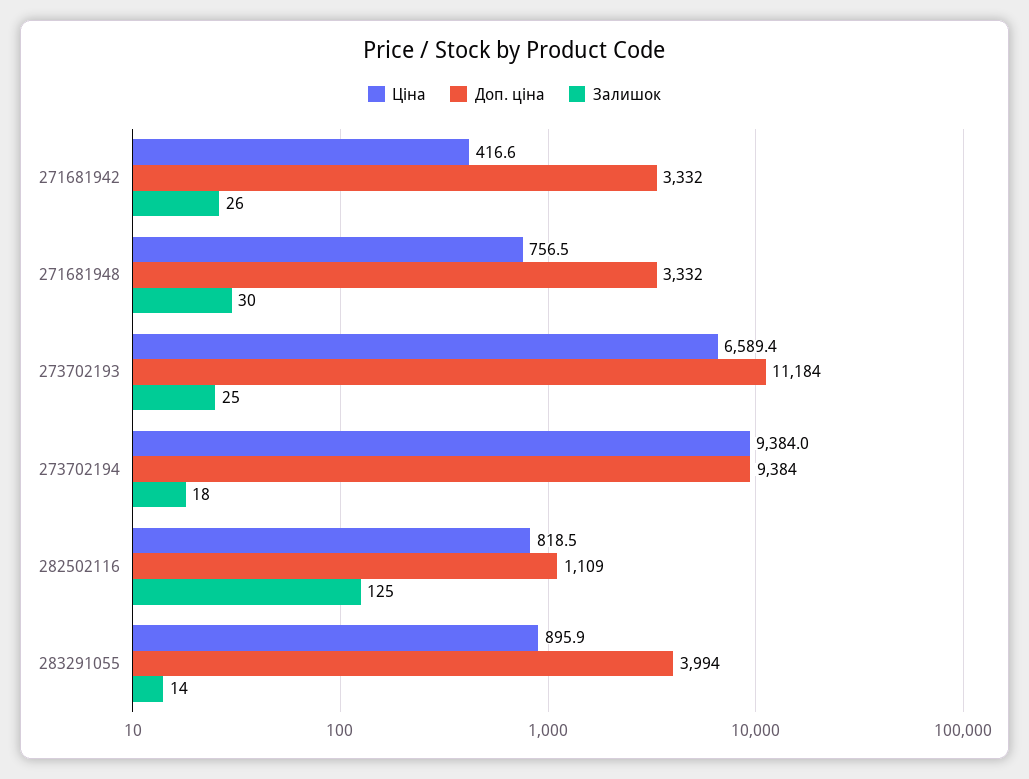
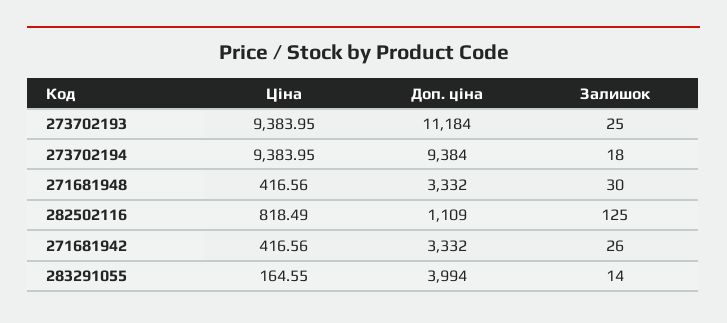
Ціна, 271681948: 756.5 -> 416.56
Ціна, 273702193: 6589.4 -> 9383.95
Ціна, 283291055: 895.9 -> 164.55

